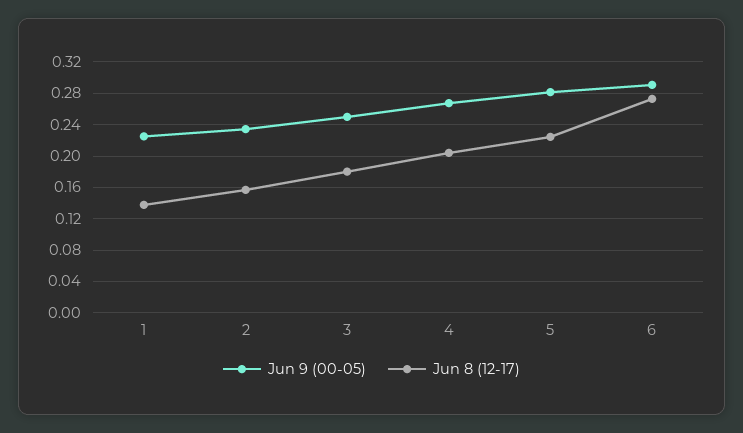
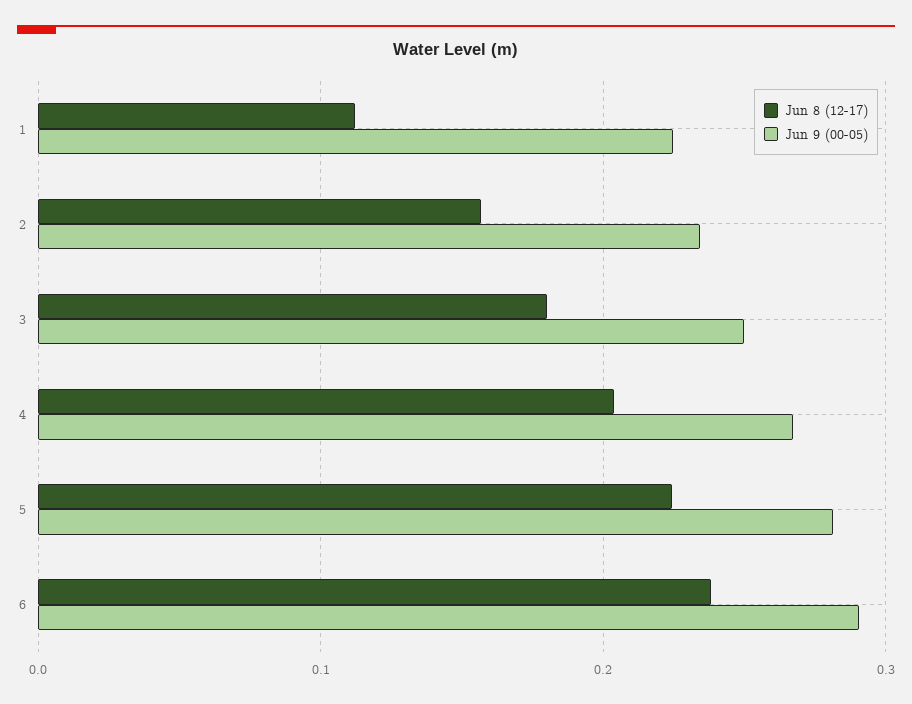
Jun 8 (12-17), 1: 0.14 -> 0.11
Jun 8 (12-17), 6: 0.27 -> 0.24

